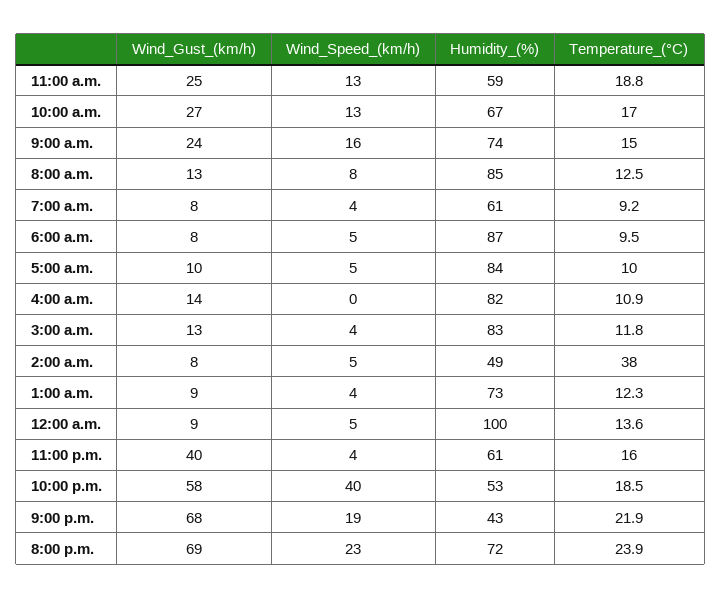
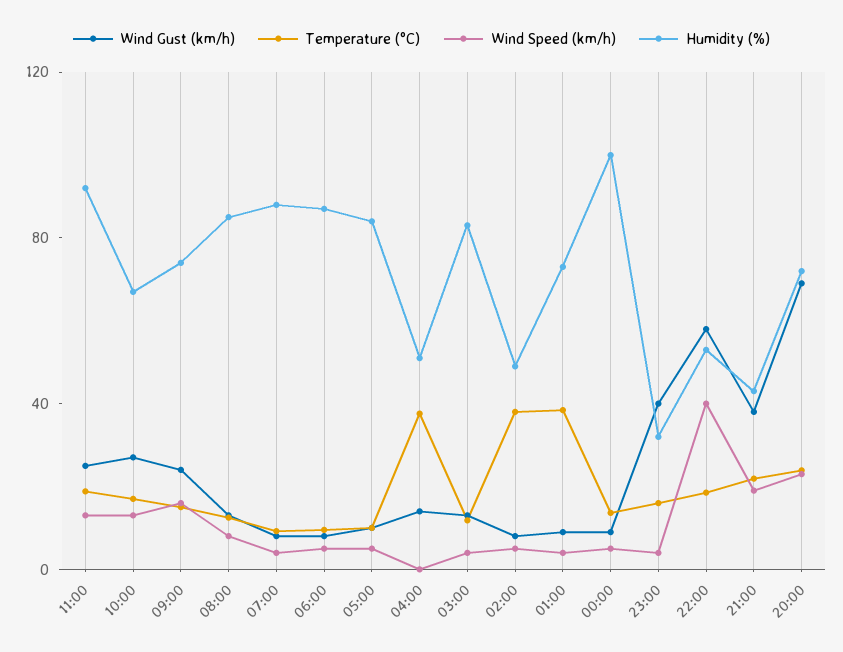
Humidity_(%), 11:00 a.m.: 59 -> 90
Humidity_(%), 7:00 a.m.: 61 -> 90
Humidity_(%), 4:00 a.m.: 82 -> 50
Temperature_(°C), 4:00 a.m.: 10.9 -> 40
Temperature_(°C), 1:00 a.m.: 12.3 -> 40
Humidity_(%), 11:00 p.m.: 61 -> 30
Wind_Gust_(km/h), 9:00 p.m.: 68 -> 40

